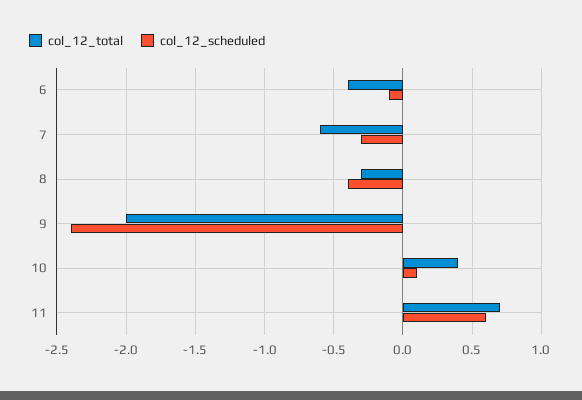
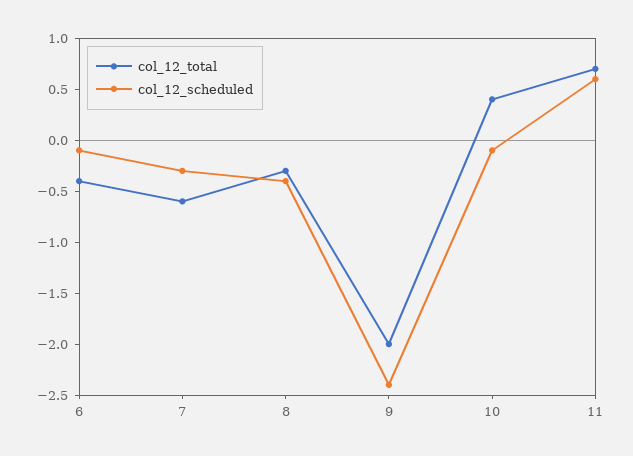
col_12_scheduled, 10: 0.1 -> -0.1

